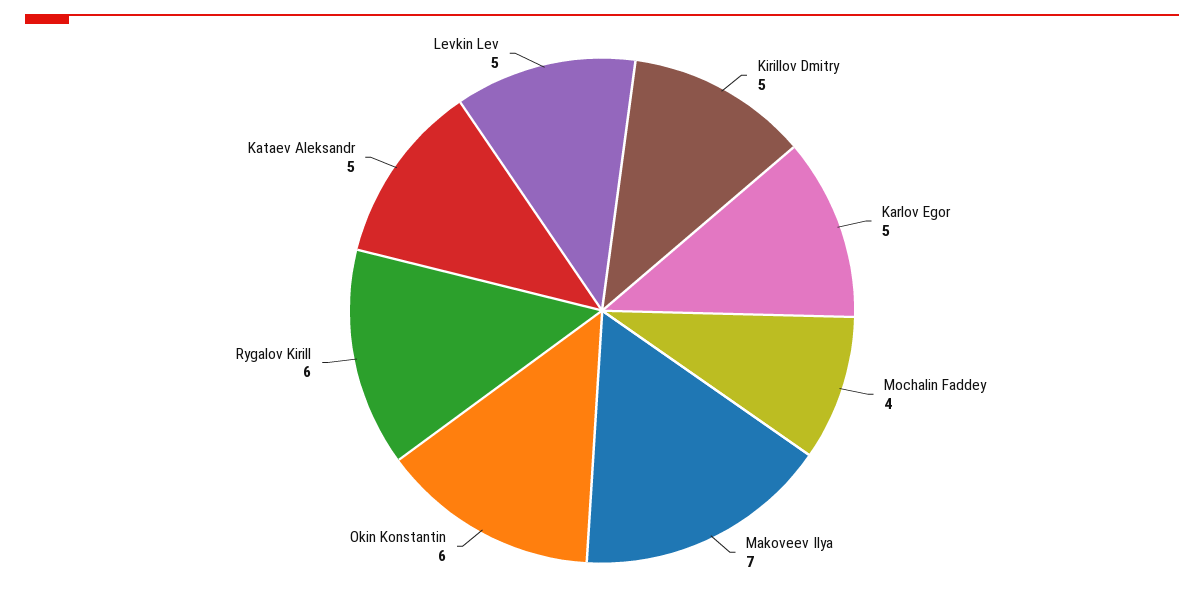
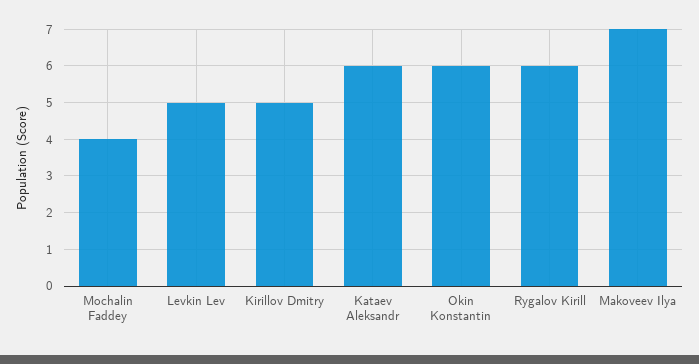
Karlov Egor: 5 -> none
Kataev Aleksandr: 5 -> 6

